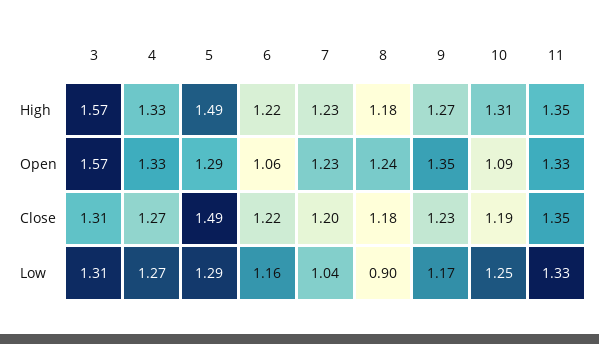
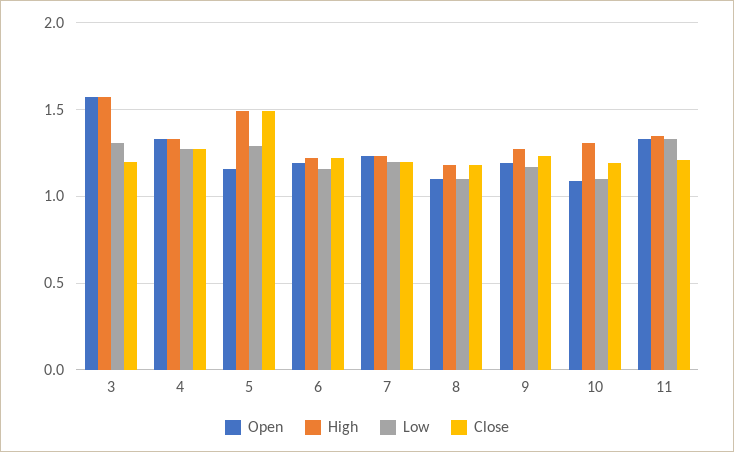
Open, 5: 1.29 -> 1.15
Open, 6: 1.06 -> 1.2
Open, 8: 1.24 -> 1.1
Open, 9: 1.35 -> 1.2
Close, 3: 1.31 -> 1.2
Close, 11: 1.35 -> 1.2
Low, 7: 1.04 -> 1.2
Low, 8: 0.9 -> 1.1
Low, 10: 1.25 -> 1.1

